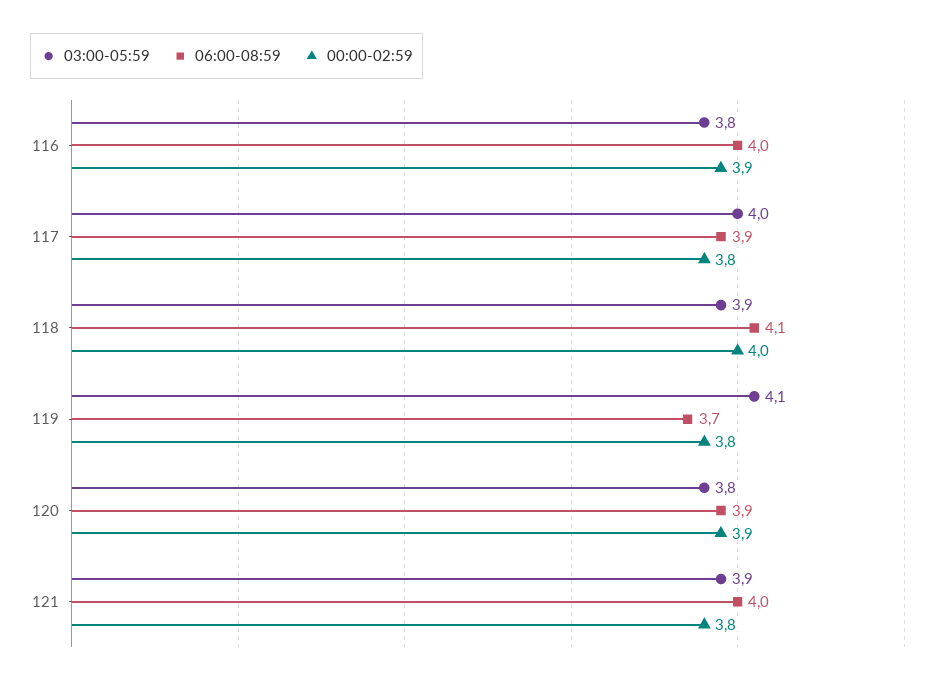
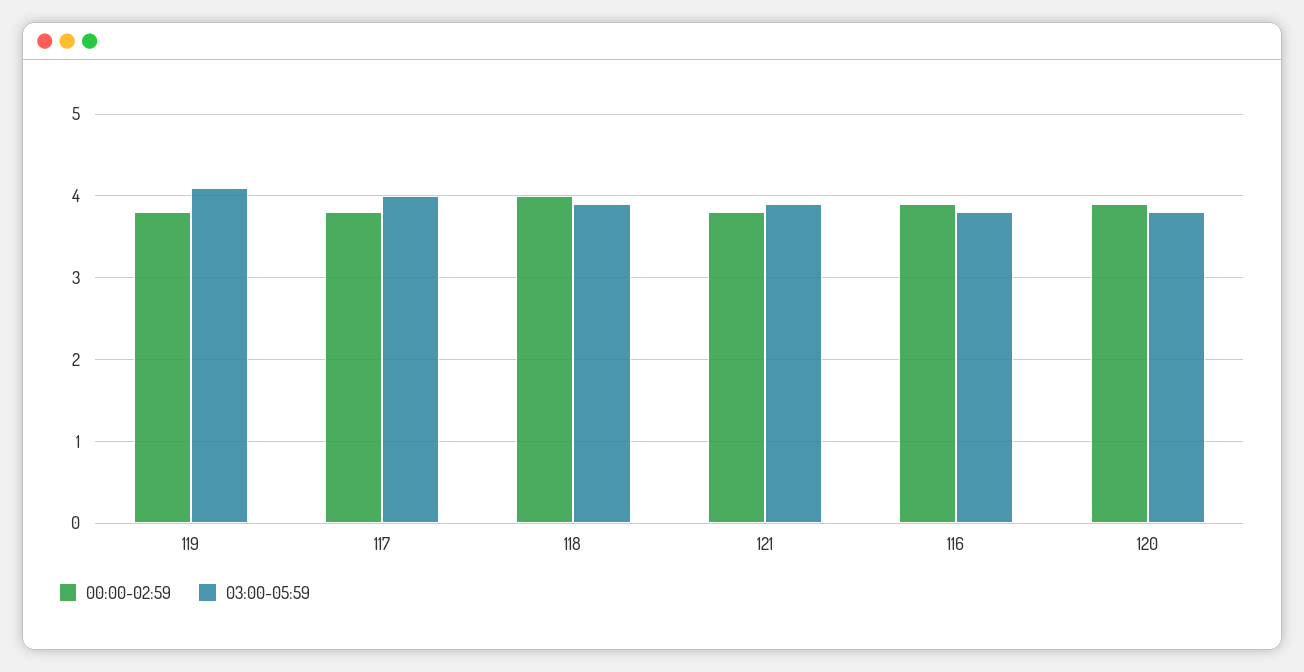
06:00-08:59, 116: 4 -> none
06:00-08:59, 117: 3.9 -> none
06:00-08:59, 118: 4.1 -> none
06:00-08:59, 119: 3.7 -> none
06:00-08:59, 120: 3.9 -> none
06:00-08:59, 121: 4 -> none

